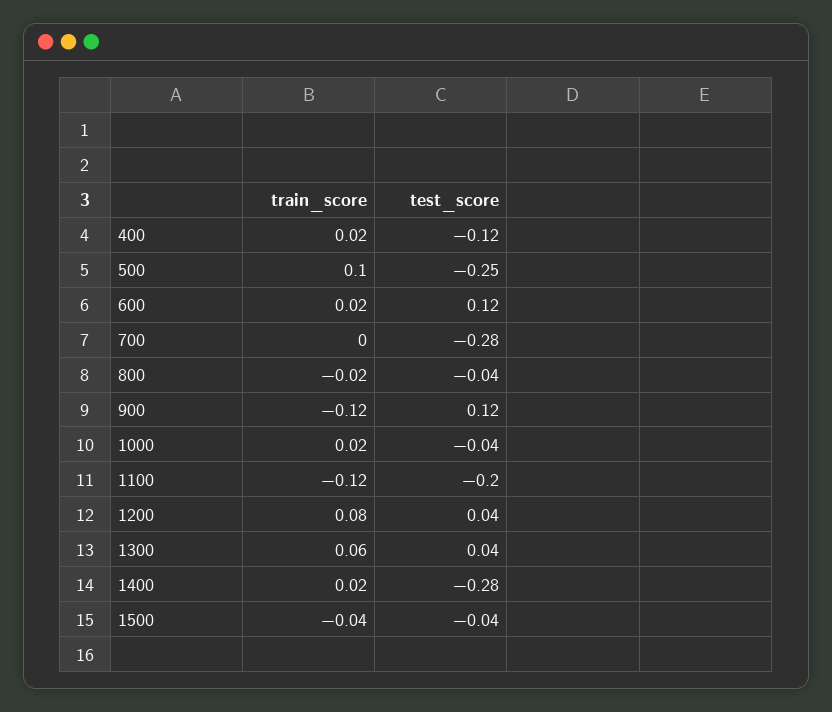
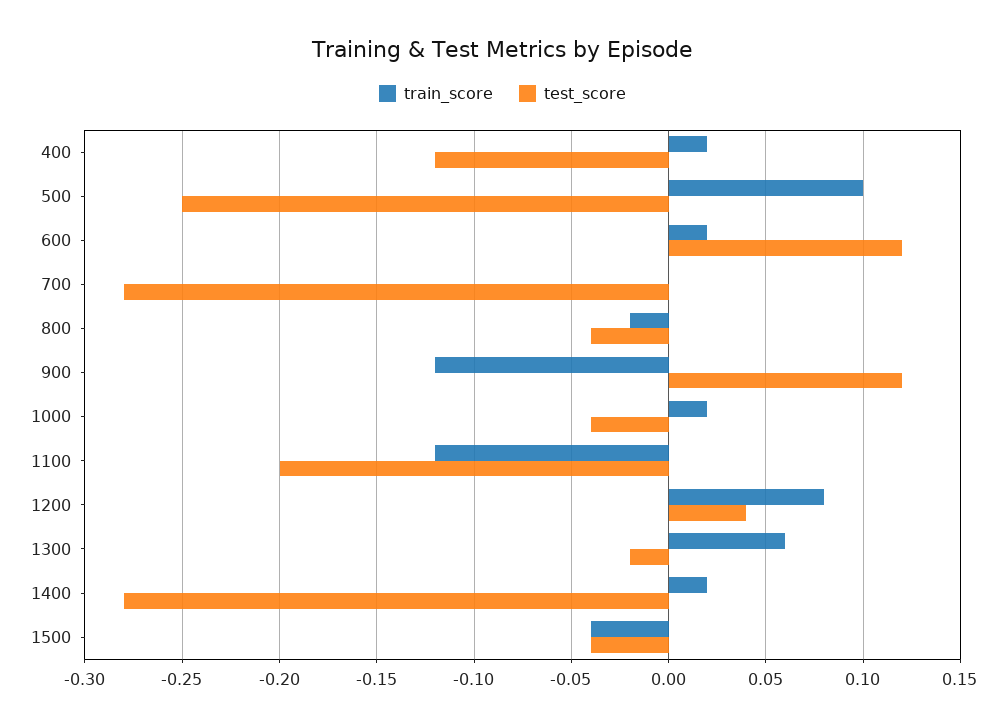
test_score, 1300: 0.04 -> -0.02

